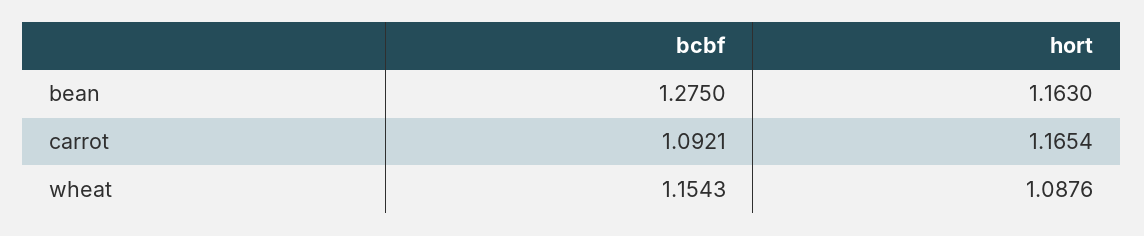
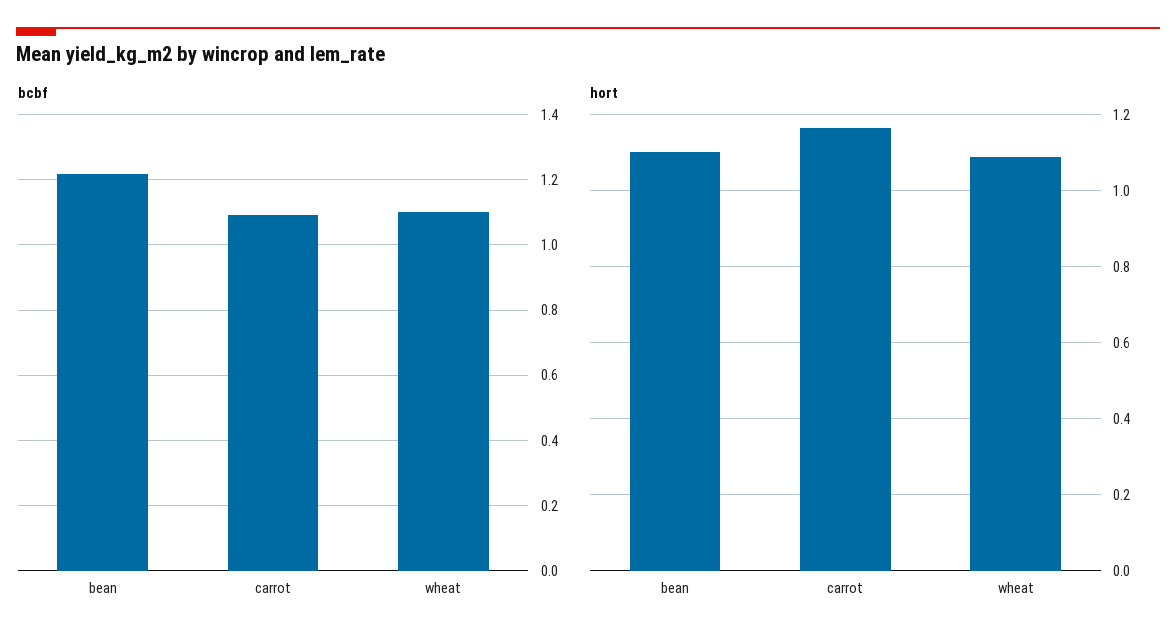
bcbf, bean: 1.275 -> 1.22
hort, bean: 1.163 -> 1.1
bcbf, wheat: 1.1543 -> 1.1

